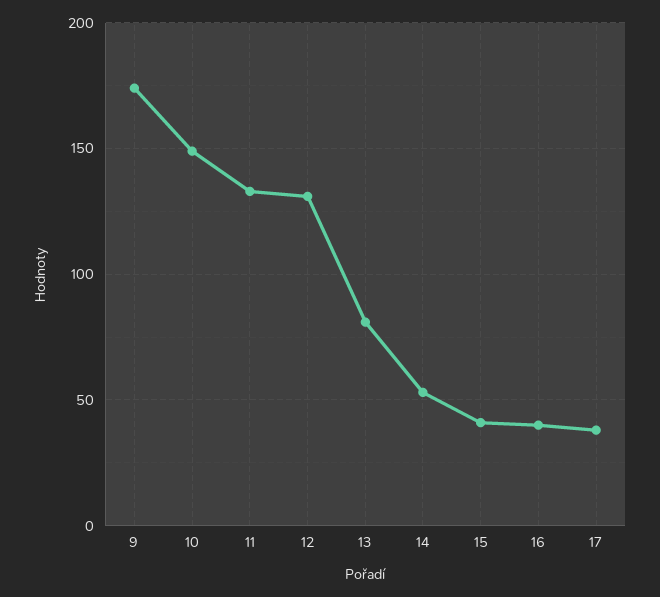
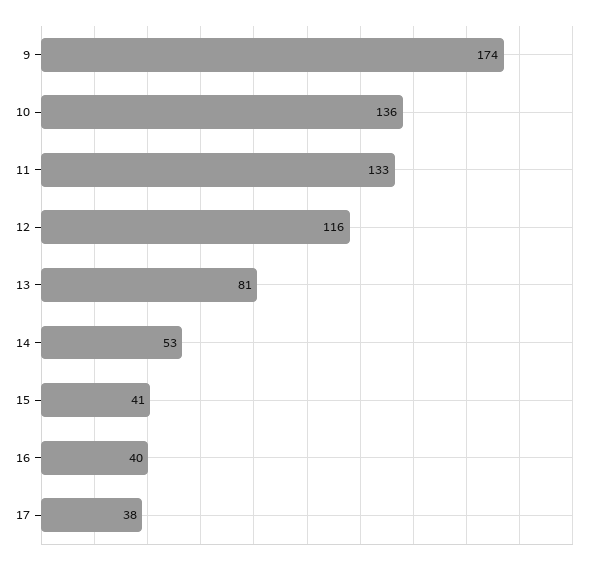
10: 150 -> 136
12: 130 -> 116

